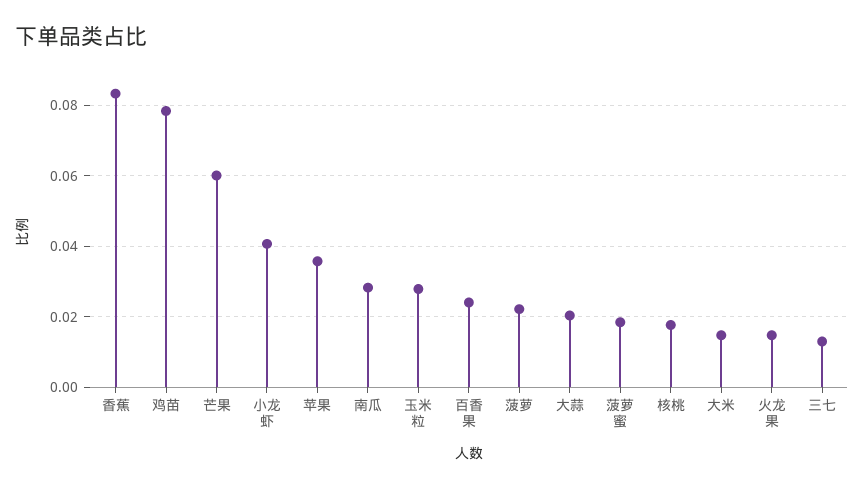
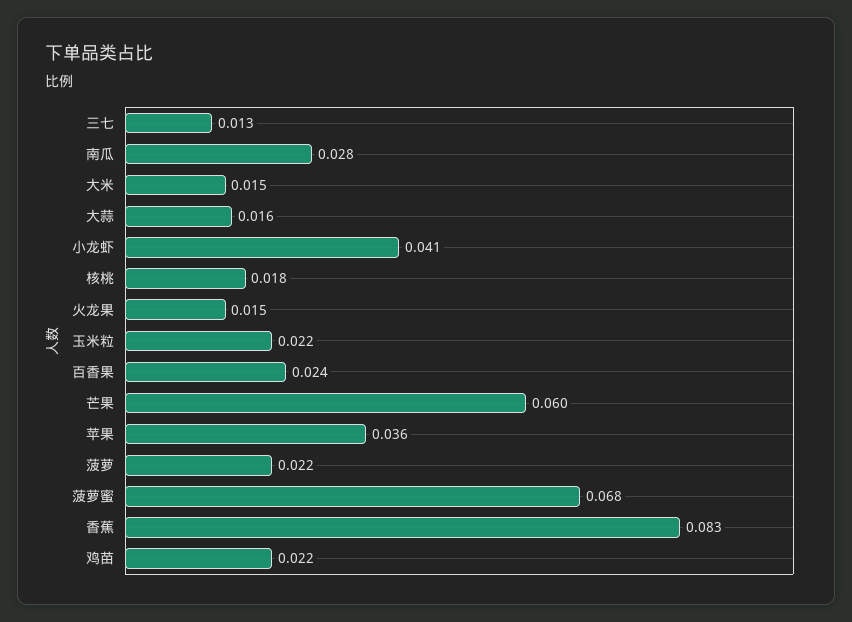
鸡苗: 0.078 -> 0.022
玉米粒: 0.028 -> 0.022
大蒜: 0.02 -> 0.016
菠萝蜜: 0.018 -> 0.068

